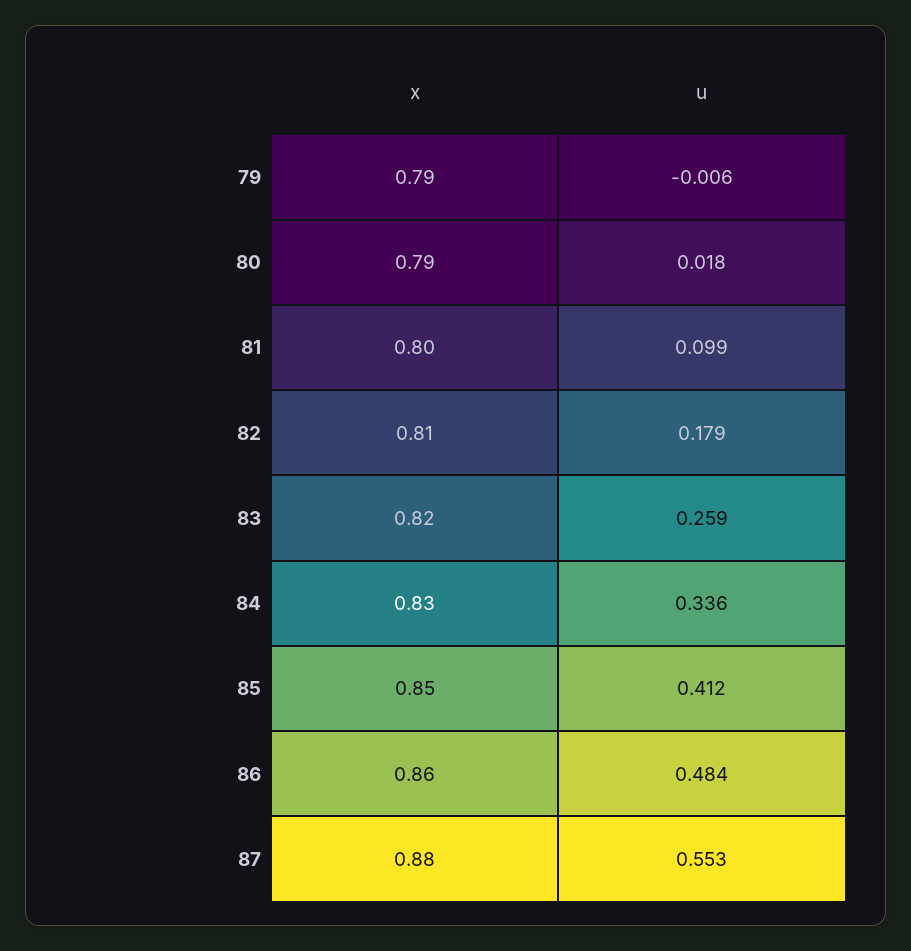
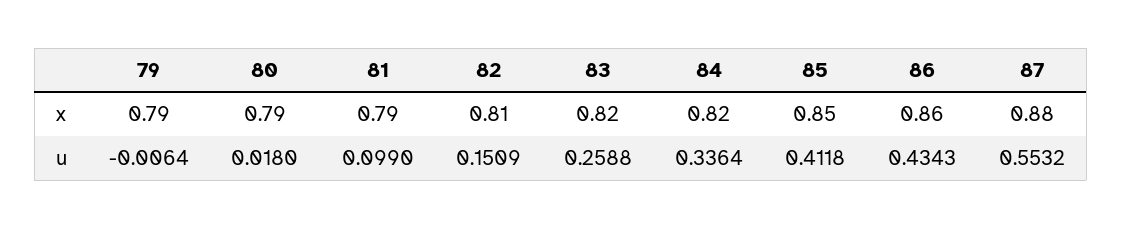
x, 81: 0.8 -> 0.79
u, 82: 0.179 -> 0.1509
x, 84: 0.83 -> 0.82
u, 86: 0.484 -> 0.4343

